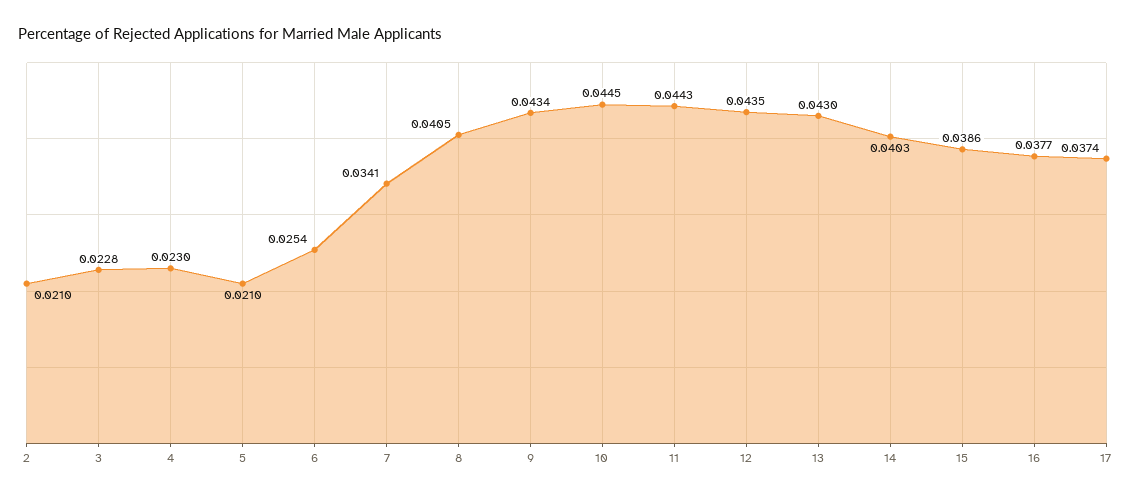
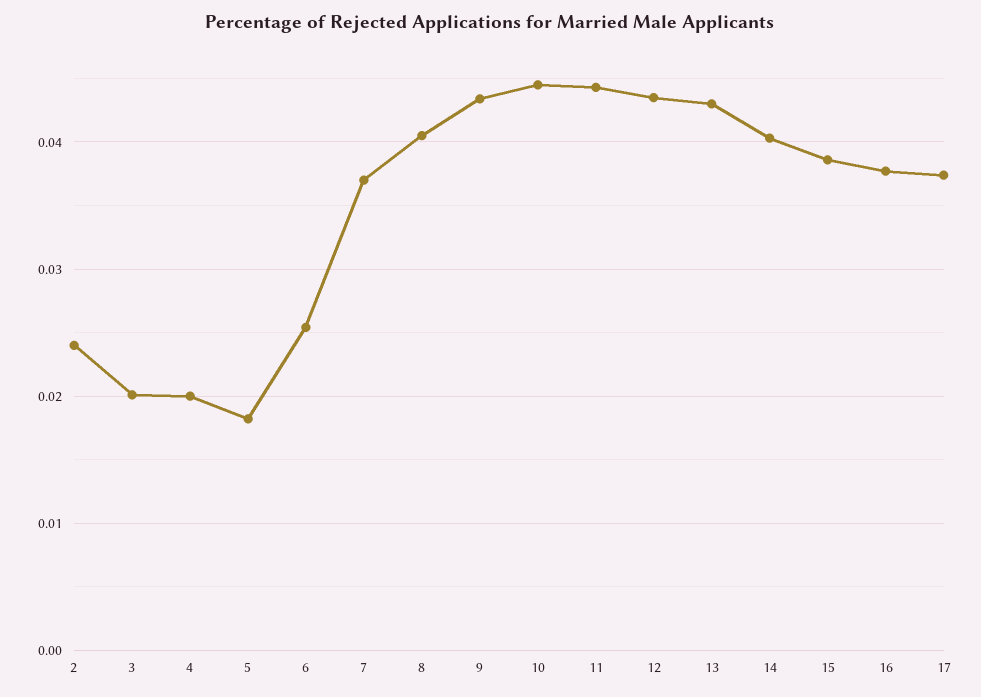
2: 0.021 -> 0.024
3: 0.0228 -> 0.02
4: 0.023 -> 0.02
5: 0.021 -> 0.018
7: 0.0341 -> 0.037

